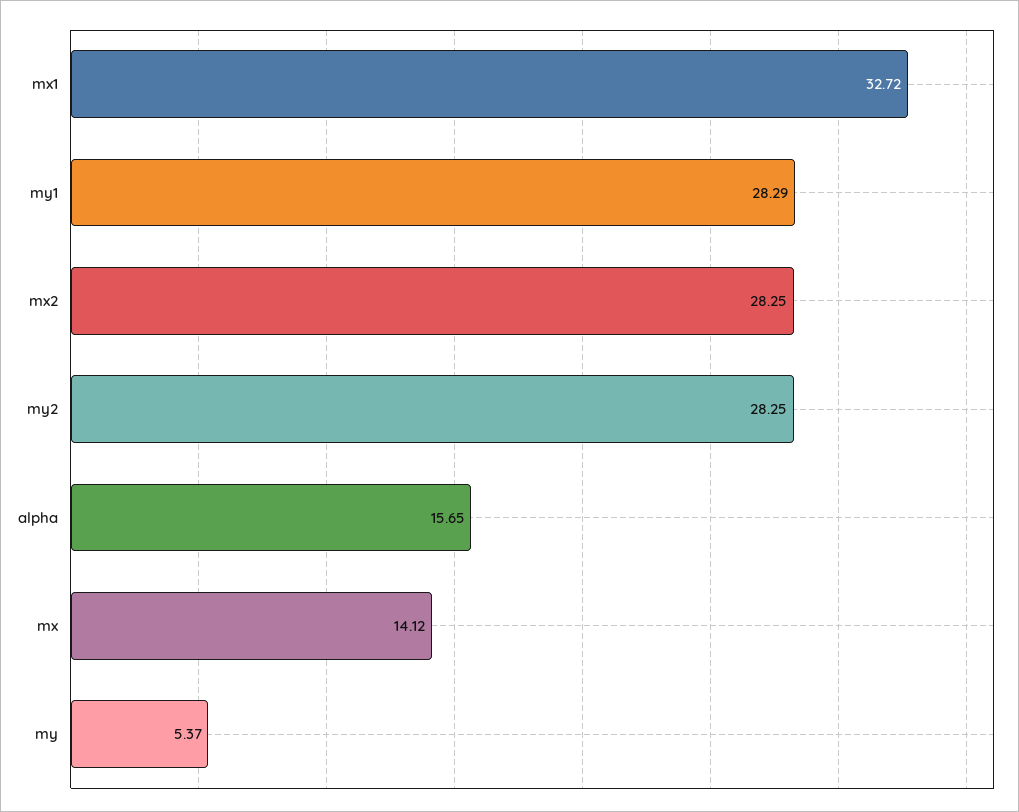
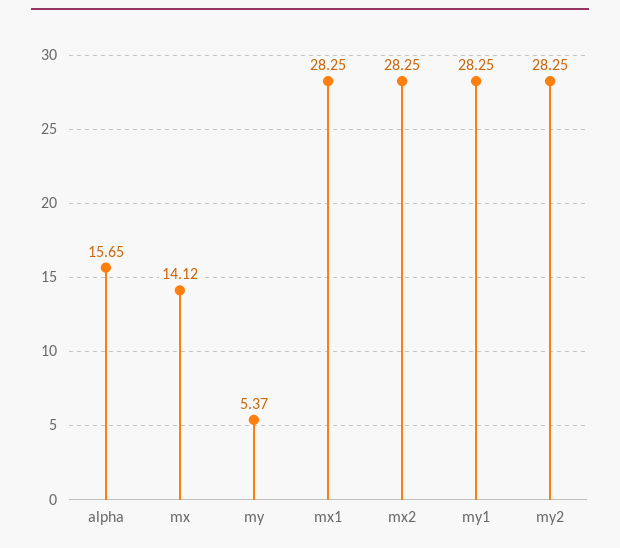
mx1: 32.72 -> 28.25
my1: 28.29 -> 28.25

